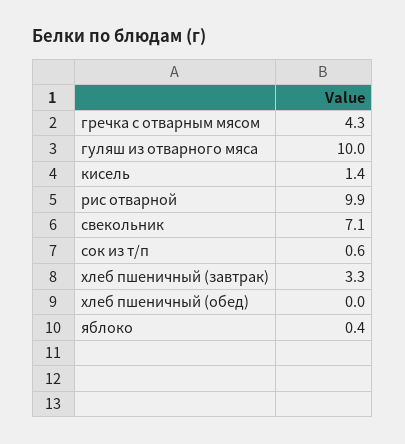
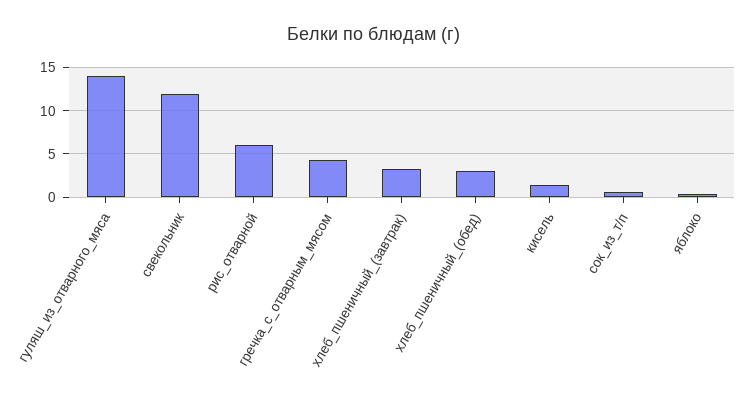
гуляш из отварного мяса: 10 -> 14
рис отварной: 9.9 -> 6
свекольник: 7.1 -> 12
хлеб пшеничный (обед): 0 -> 3

